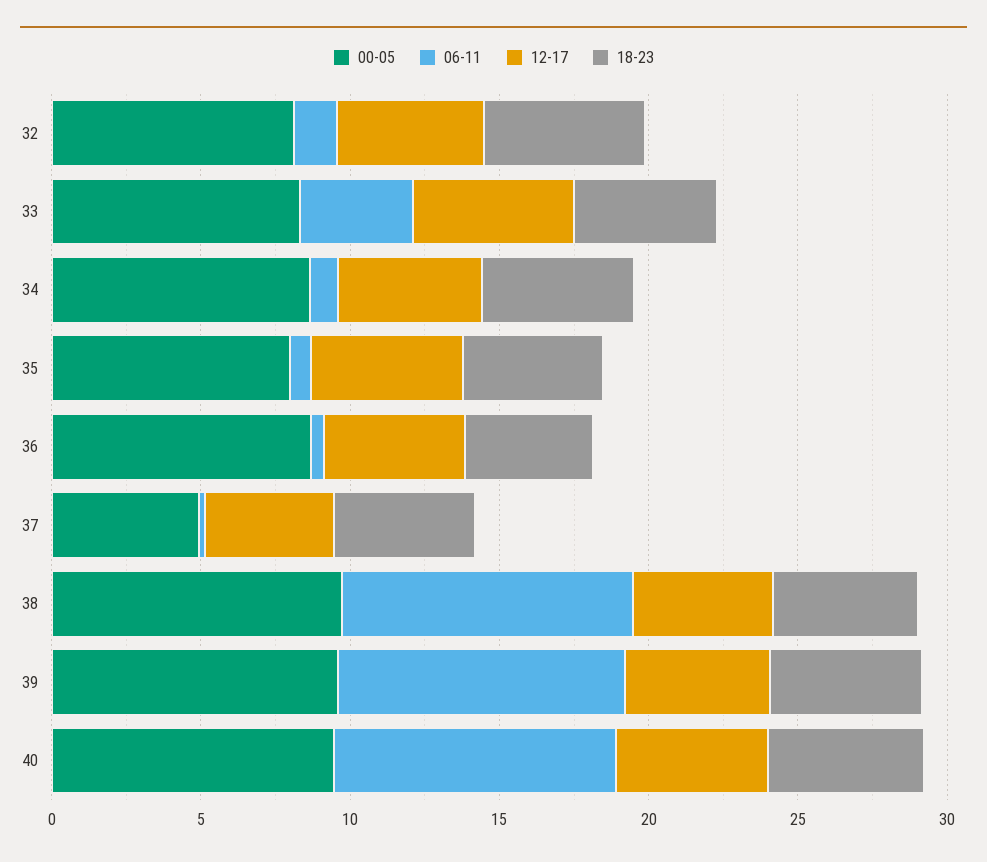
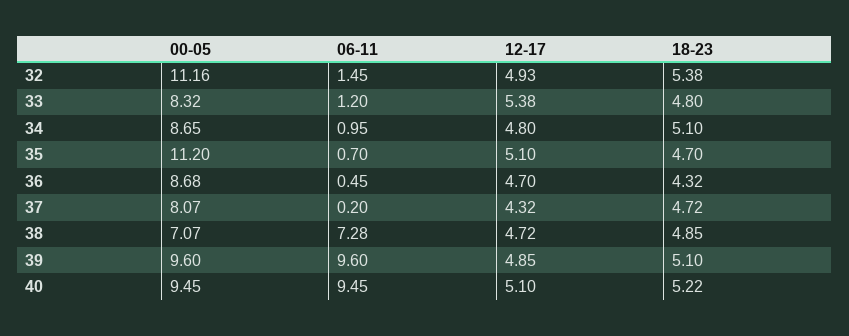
00-05, 32: 8 -> 11.16
06-11, 33: 4 -> 1.2
00-05, 35: 8 -> 11.2
00-05, 37: 5 -> 8.07
00-05, 38: 10 -> 7.07
06-11, 38: 10 -> 7.28

